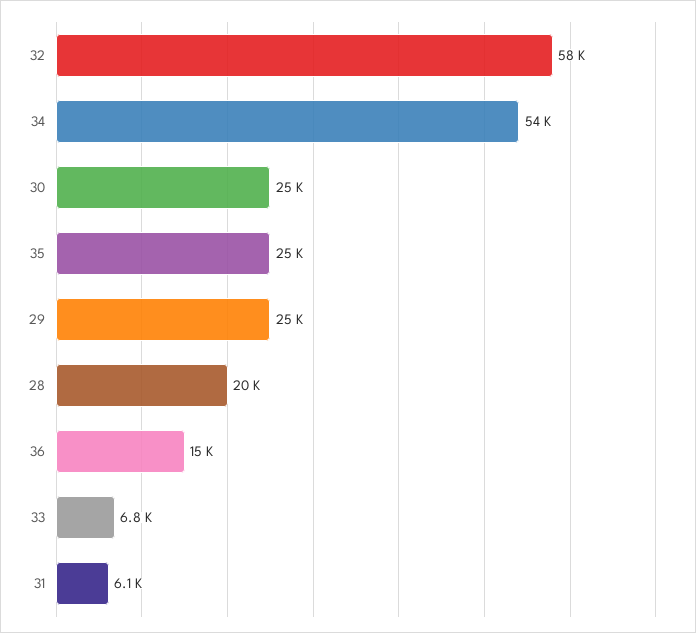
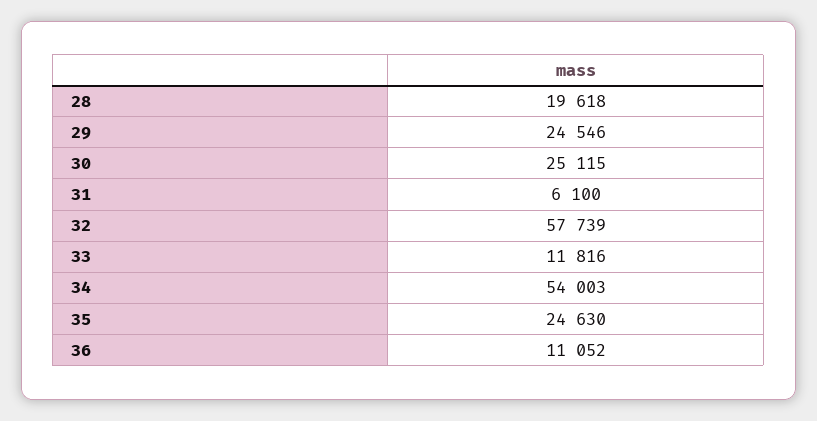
36: 15000 -> 11052
33: 6800 -> 11816

